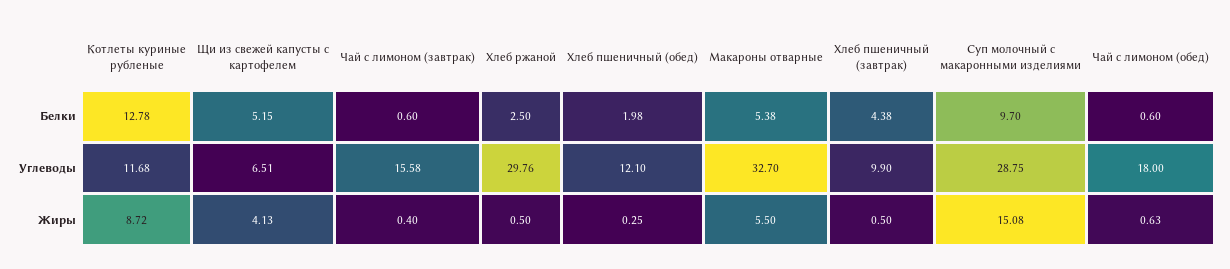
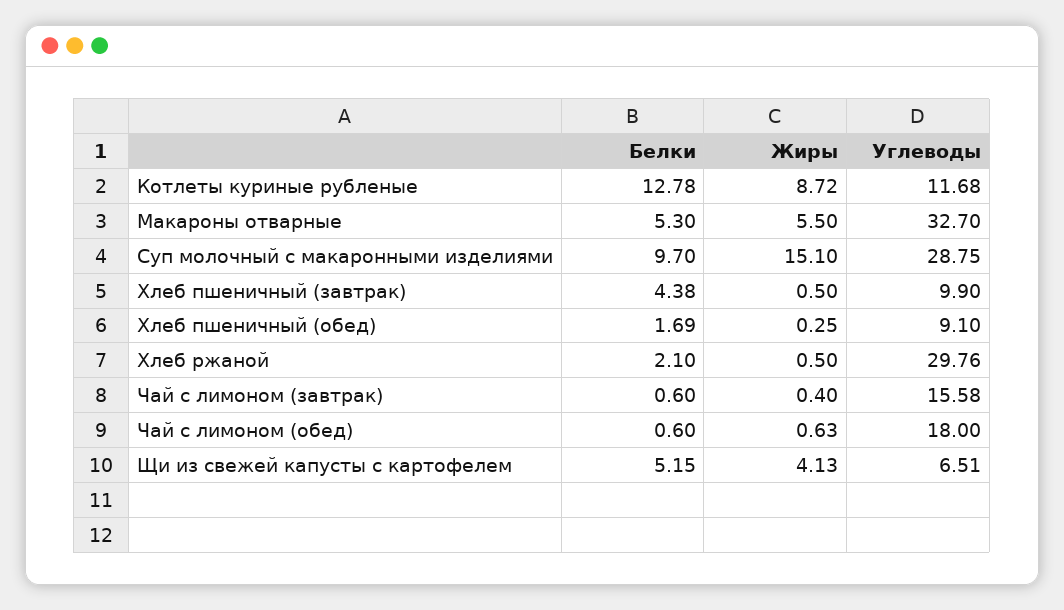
Хлеб ржаной, Белки: 2.5 -> 2.1
Хлеб пшеничный (обед), Белки: 1.98 -> 1.69
Макароны отварные, Белки: 5.38 -> 5.3
Хлеб пшеничный (обед), Углеводы: 12.1 -> 9.1
Суп молочный с макаронными изделиями, Жиры: 15.08 -> 15.1

